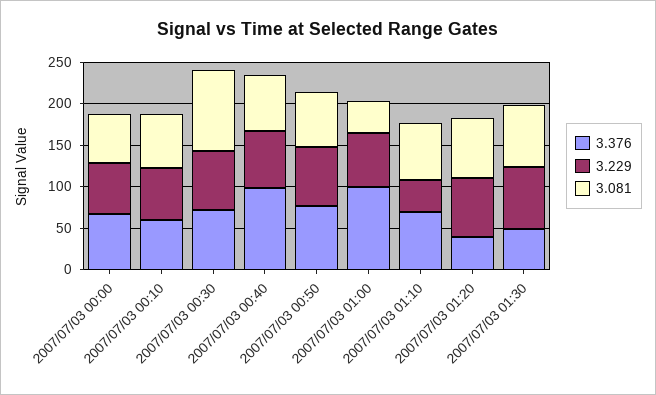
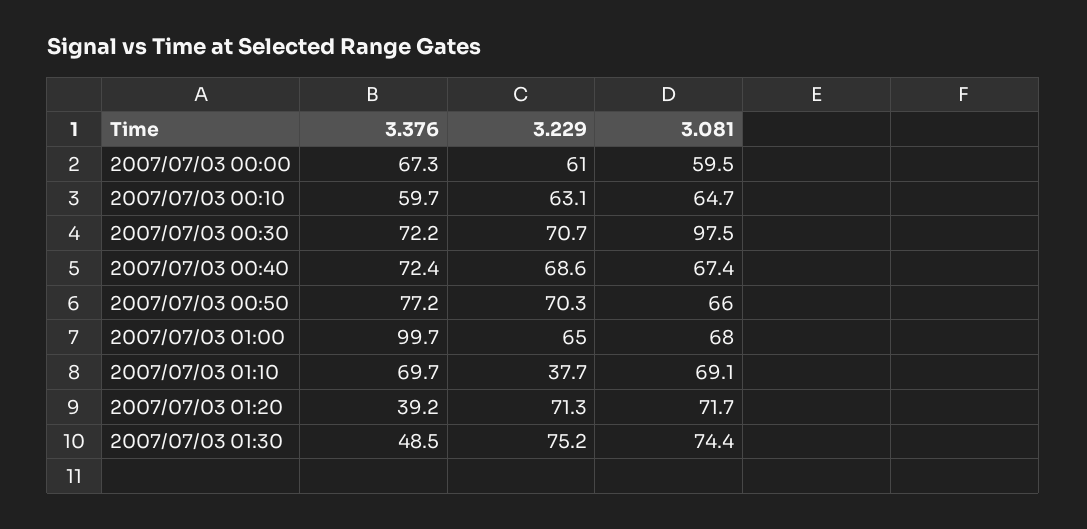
3.376, 2007/07/03 00:40: 100 -> 72.4
3.081, 2007/07/03 01:00: 40 -> 68

